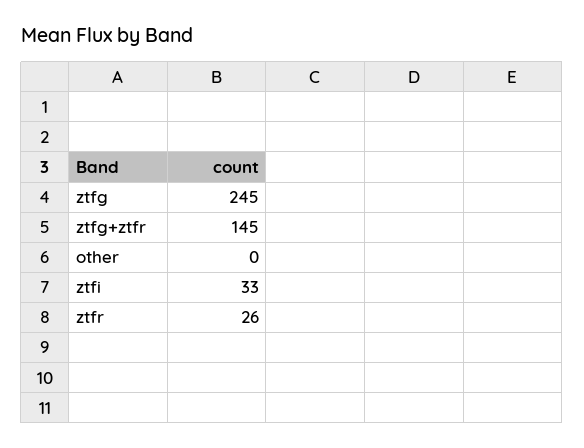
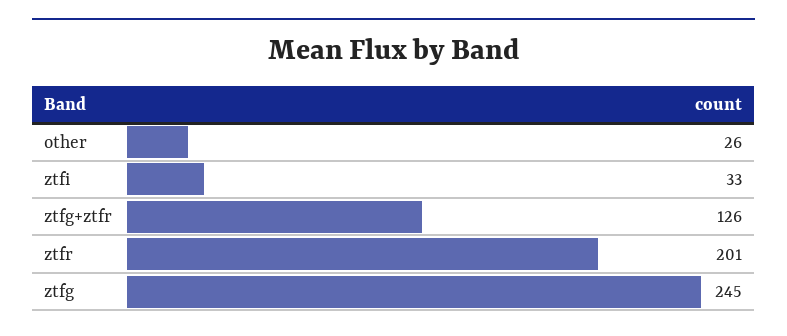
ztfg+ztfr: 145 -> 126
other: 0 -> 26
ztfr: 26 -> 201

